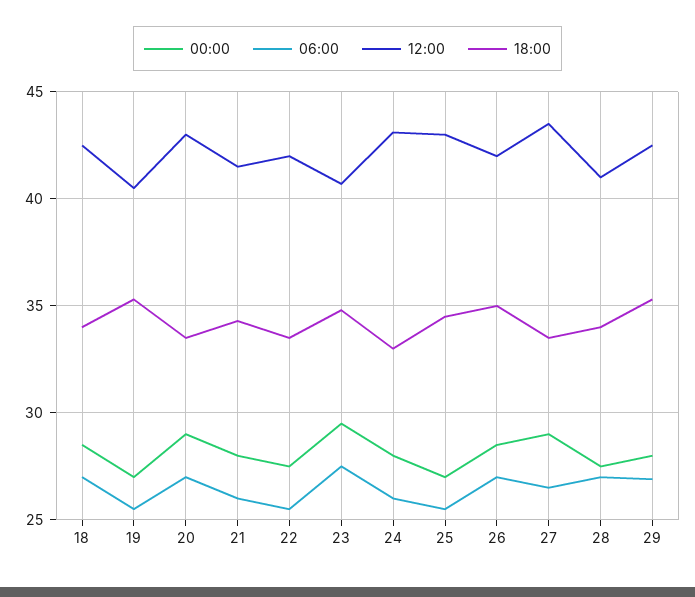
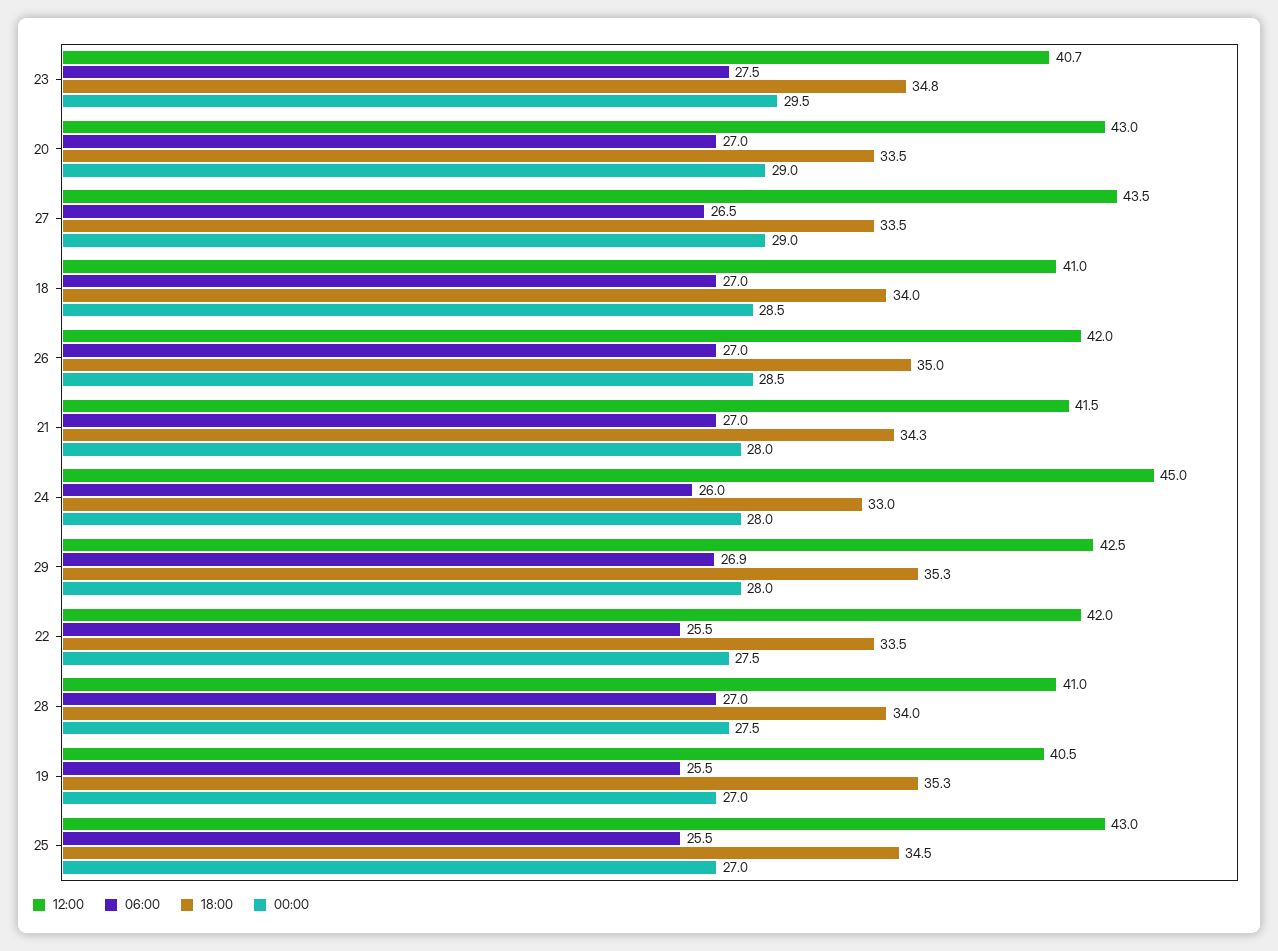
12:00, 18: 42.5 -> 41
06:00, 21: 26 -> 27
12:00, 24: 43 -> 45

